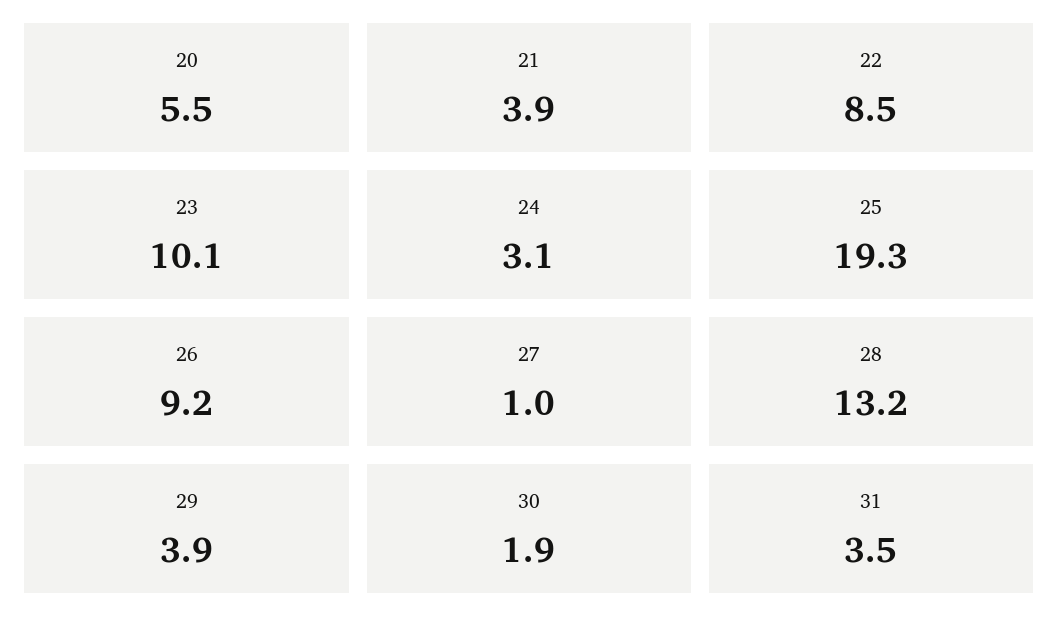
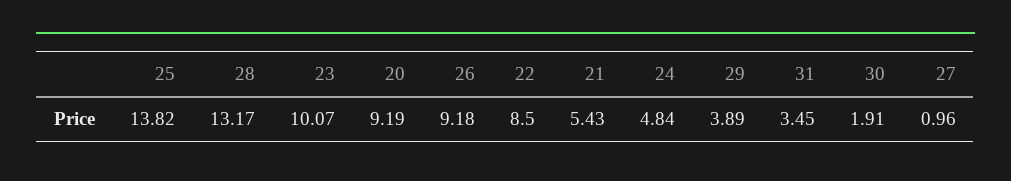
20: 5.5 -> 9.19
21: 3.9 -> 5.43
24: 3.1 -> 4.84
25: 19.3 -> 13.82

